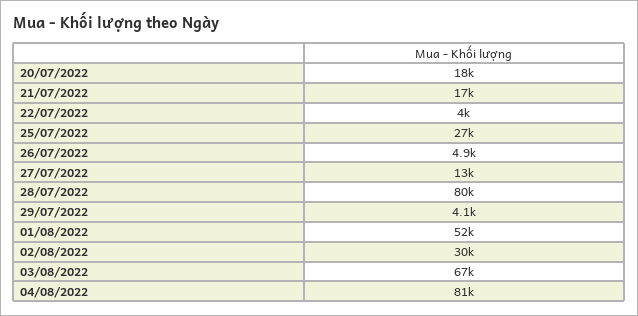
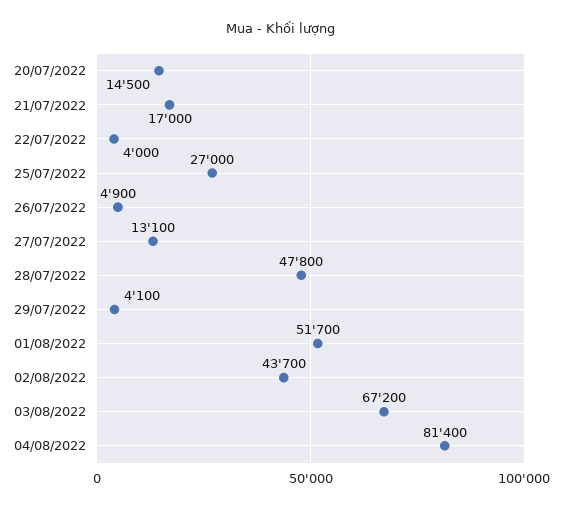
20/07/2022: 18000 -> 14500
28/07/2022: 80000 -> 47800
02/08/2022: 30000 -> 43700

